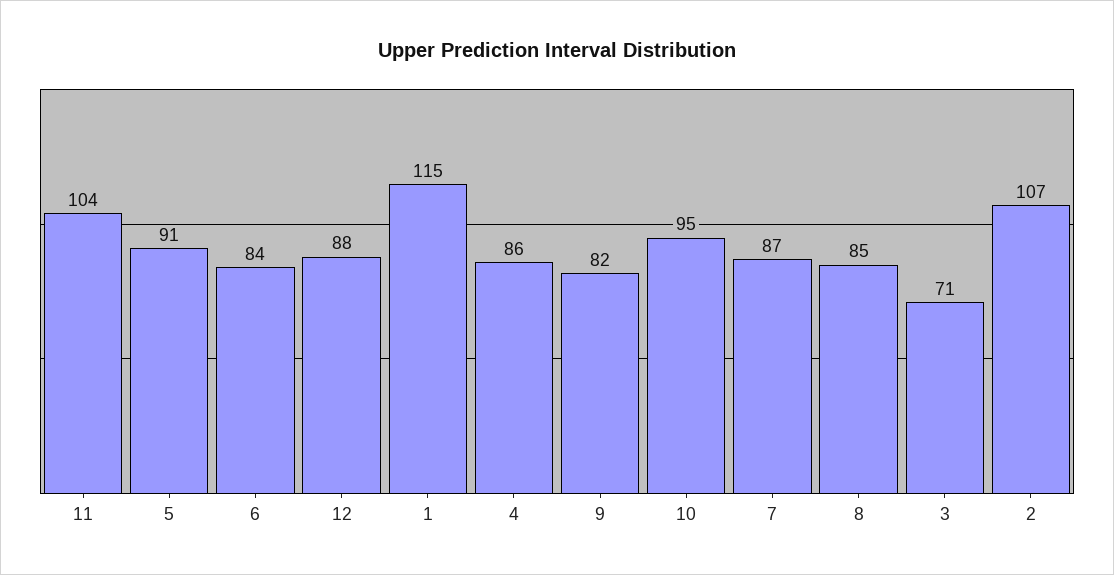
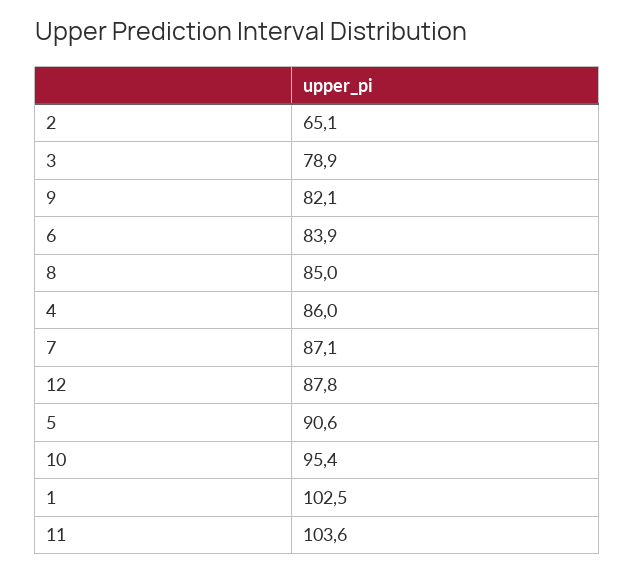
1: 115 -> 102.5
3: 71 -> 78.9
2: 107 -> 65.1

